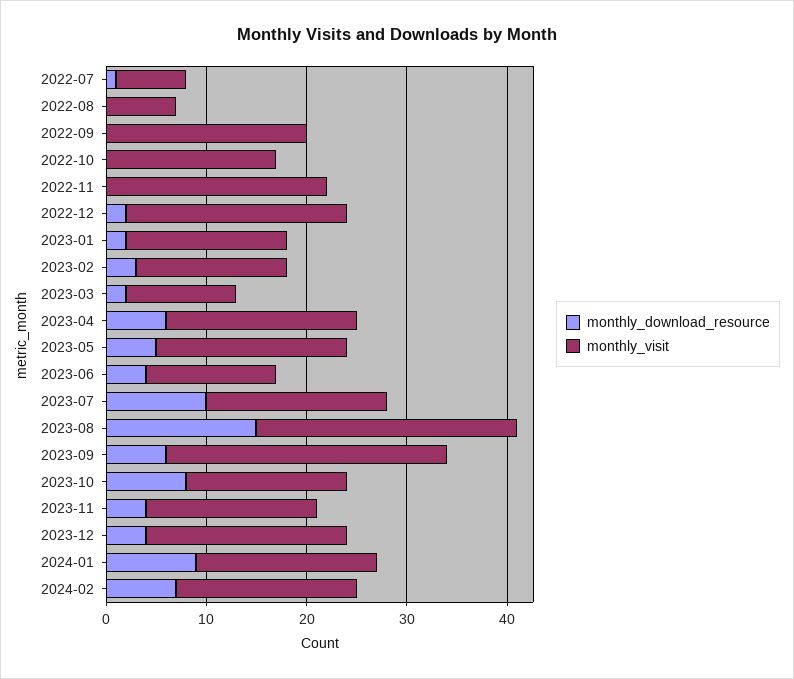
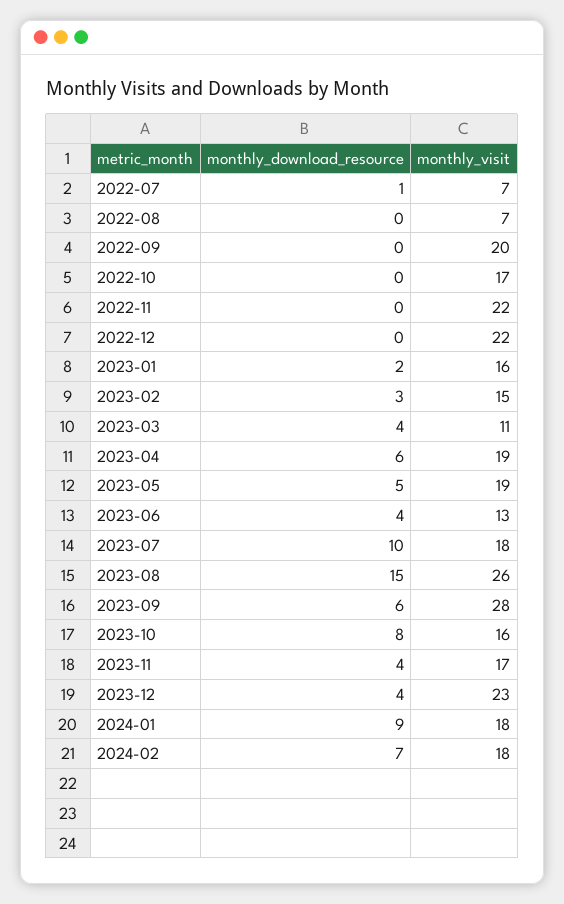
monthly_download_resource, 2022-12: 2 -> 0
monthly_download_resource, 2023-03: 2 -> 4
monthly_visit, 2023-12: 20 -> 23

